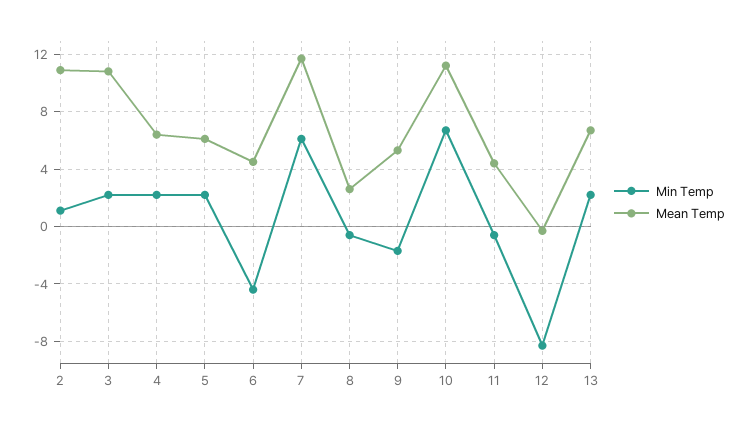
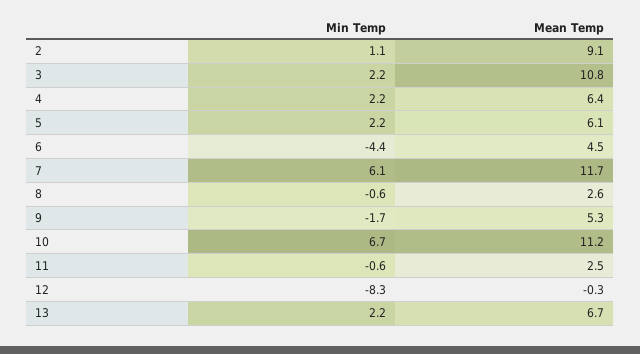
Mean Temp, 2: 11 -> 9.1
Mean Temp, 11: 4.5 -> 2.5

